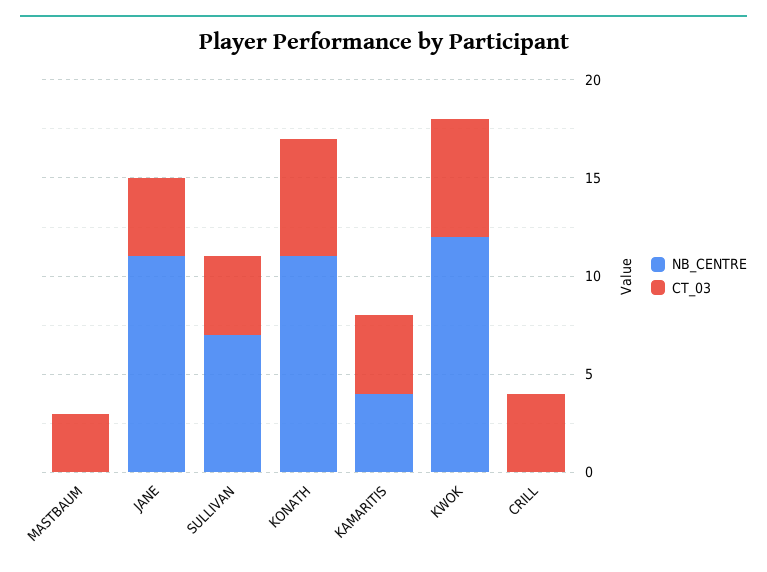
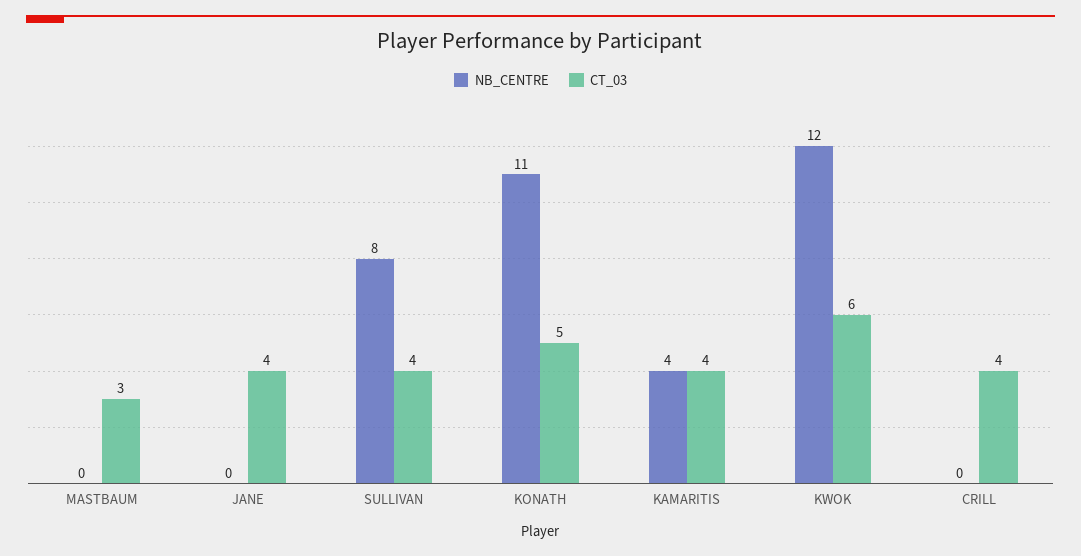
NB_CENTRE, JANE: 11 -> 0
NB_CENTRE, SULLIVAN: 7 -> 8
CT_03, KONATH: 6 -> 5

